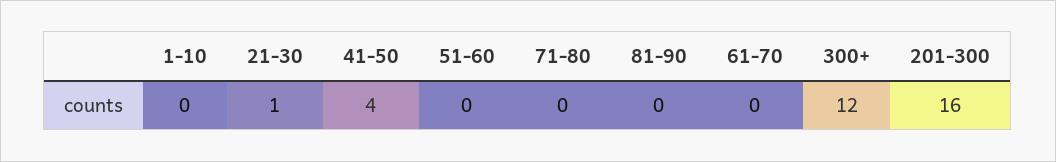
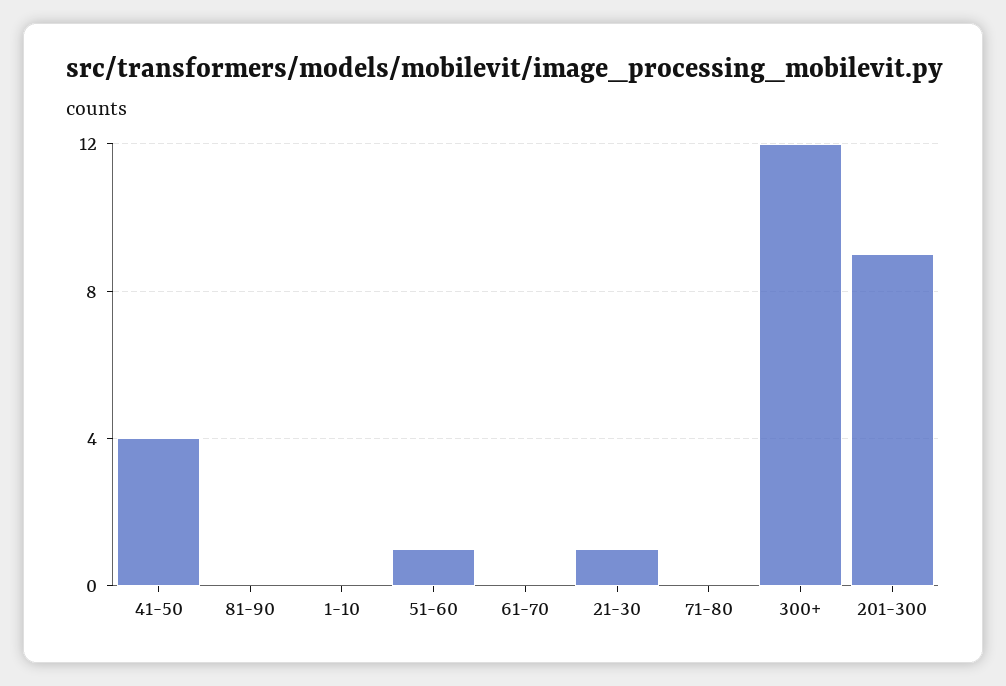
51-60: 0 -> 1
201-300: 16 -> 9

